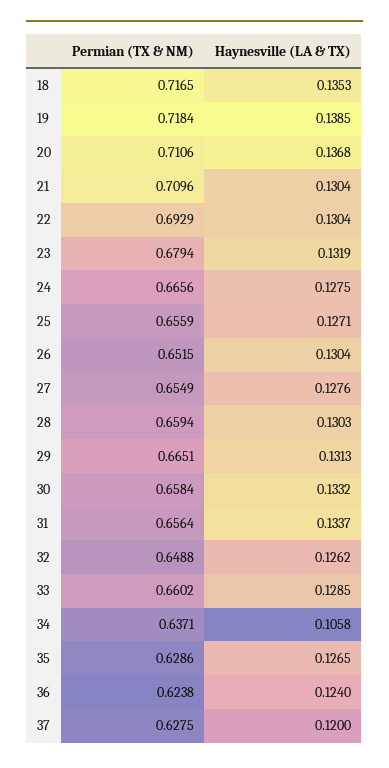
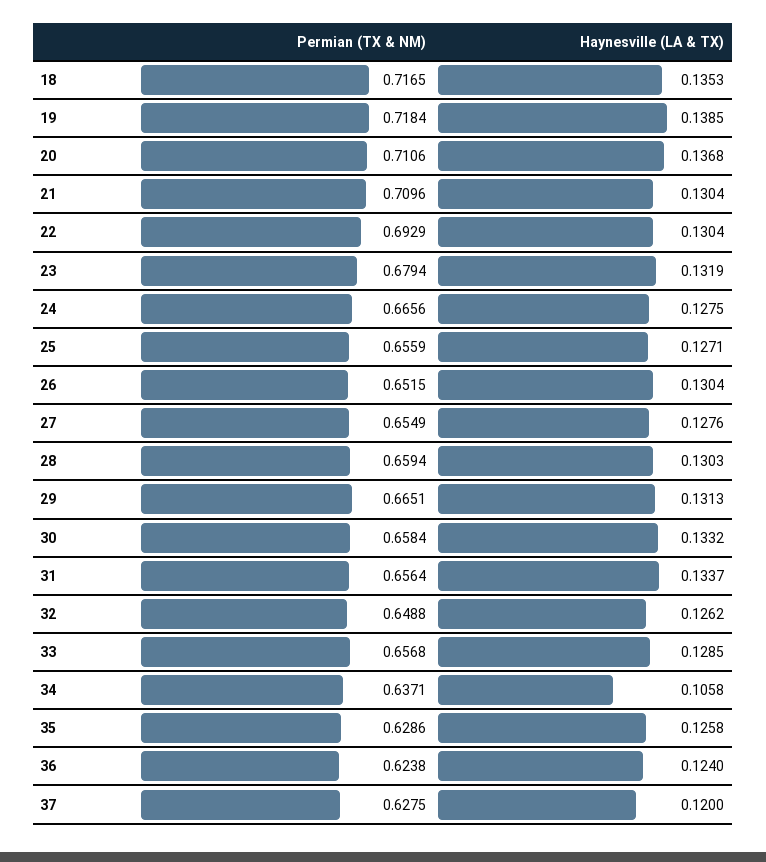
Permian (TX & NM), 33: 0.6602 -> 0.6568
Haynesville (LA & TX), 35: 0.1265 -> 0.1258

